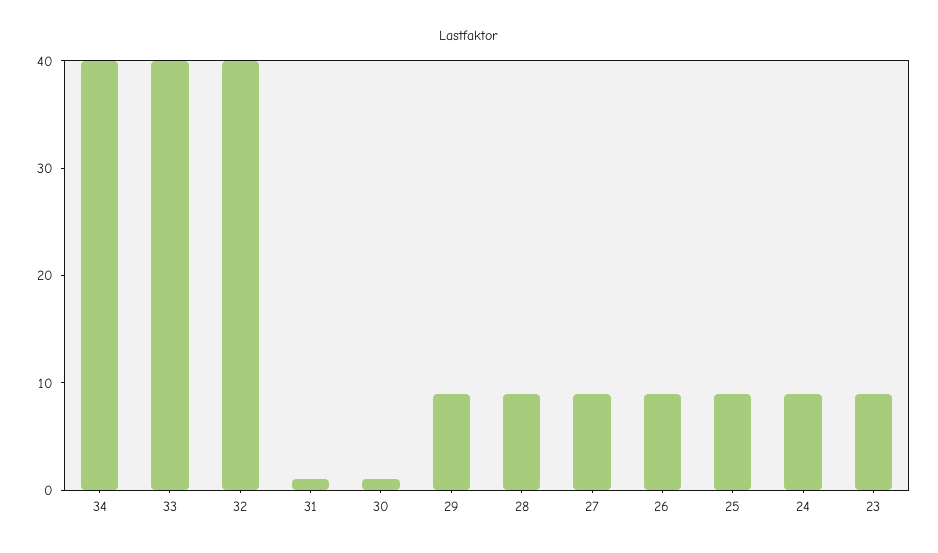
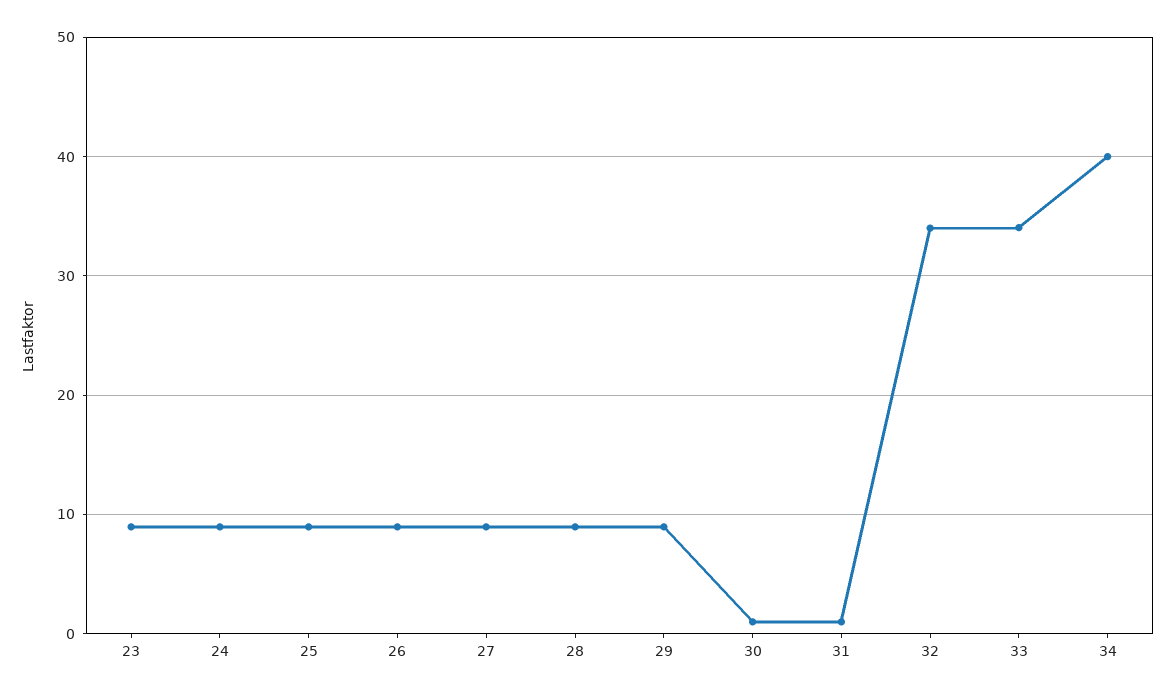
33: 40 -> 34
32: 40 -> 34

